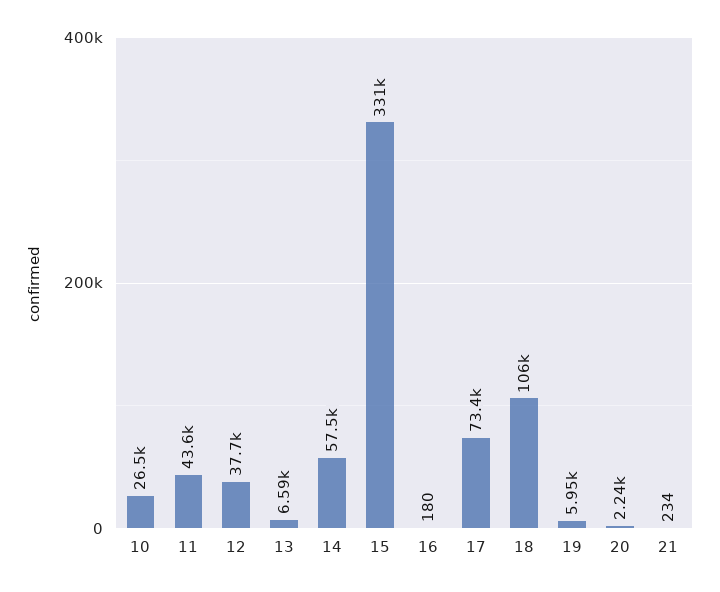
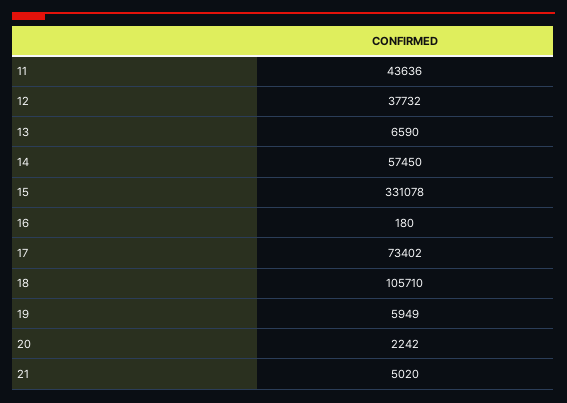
10: 26500 -> none
21: 234 -> 5020

